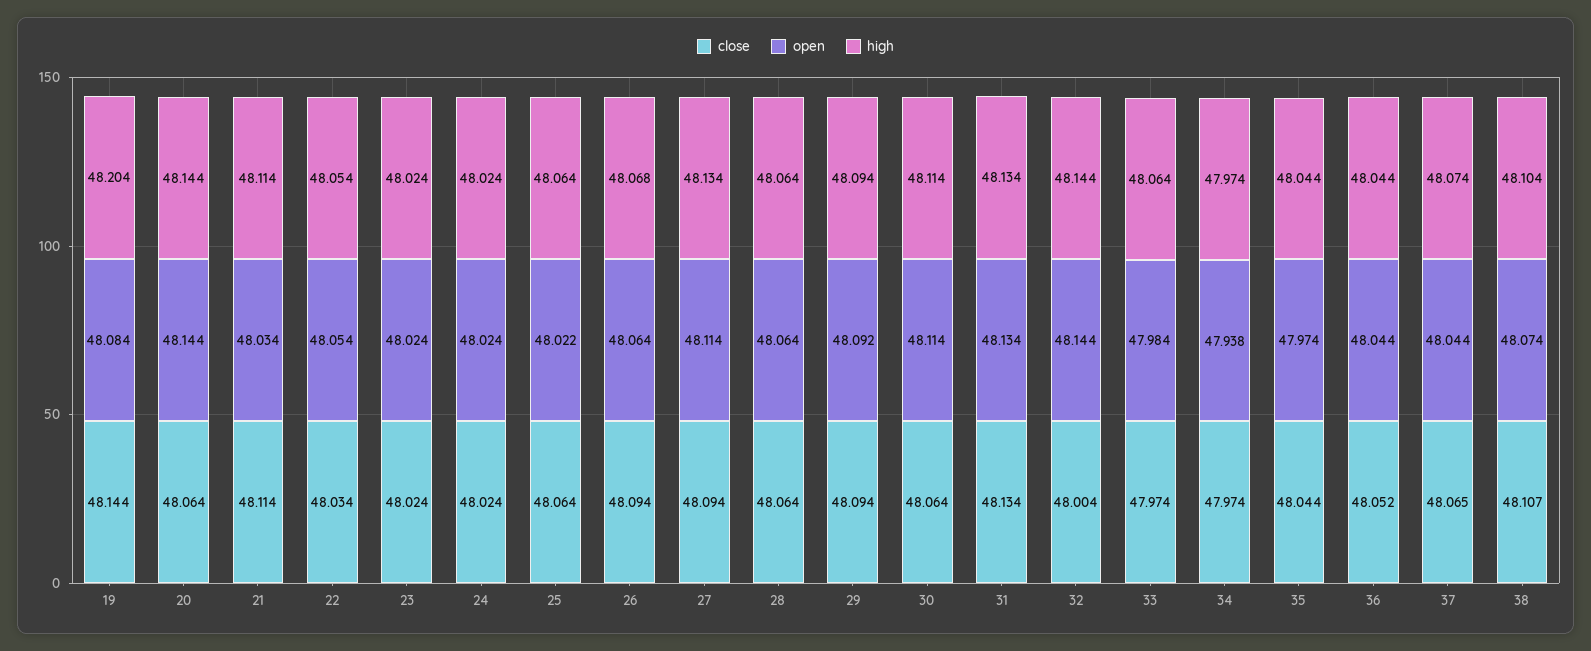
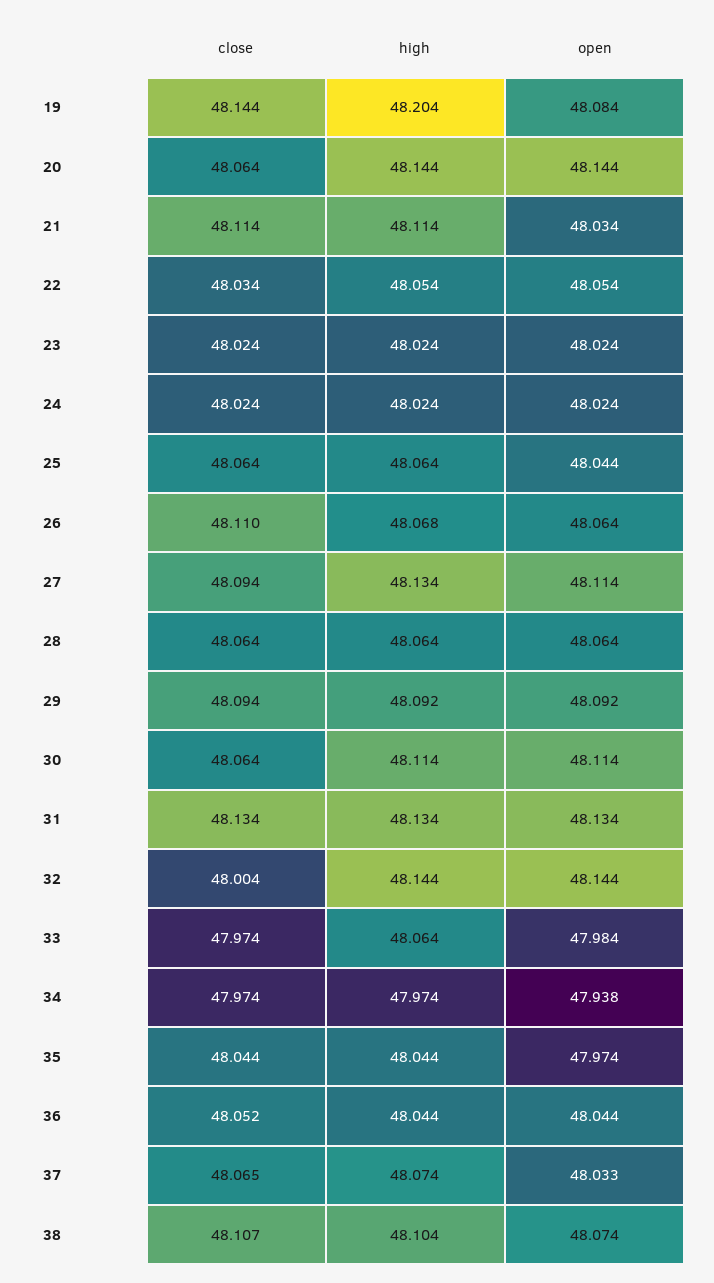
open, 25: 48.022 -> 48.044
close, 26: 48.094 -> 48.11
high, 29: 48.094 -> 48.092
open, 37: 48.044 -> 48.033

